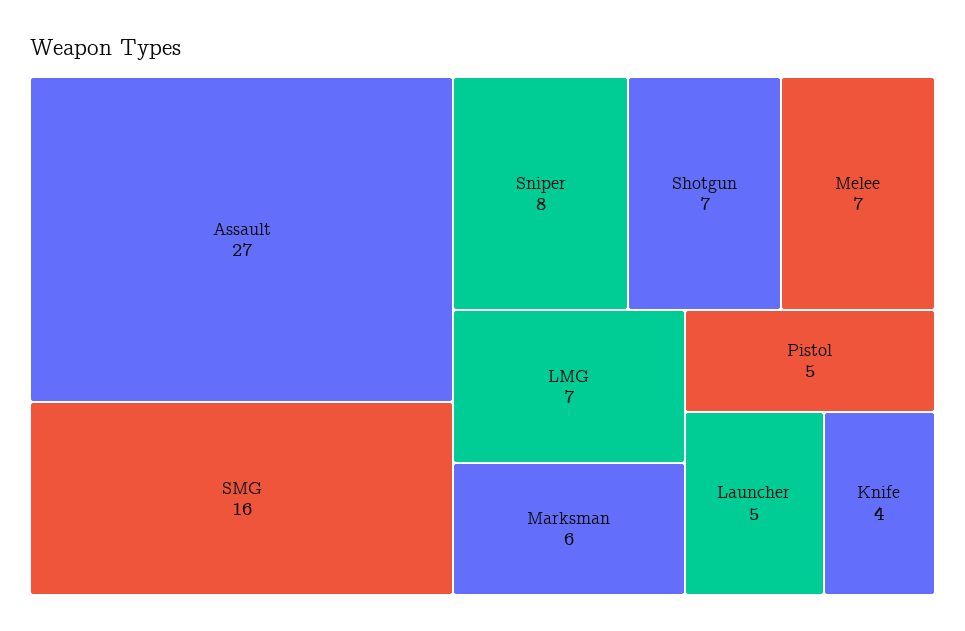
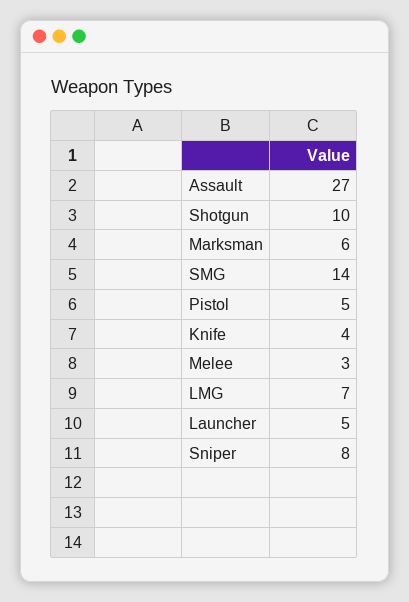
SMG: 16 -> 14
Shotgun: 7 -> 10
Melee: 7 -> 3

